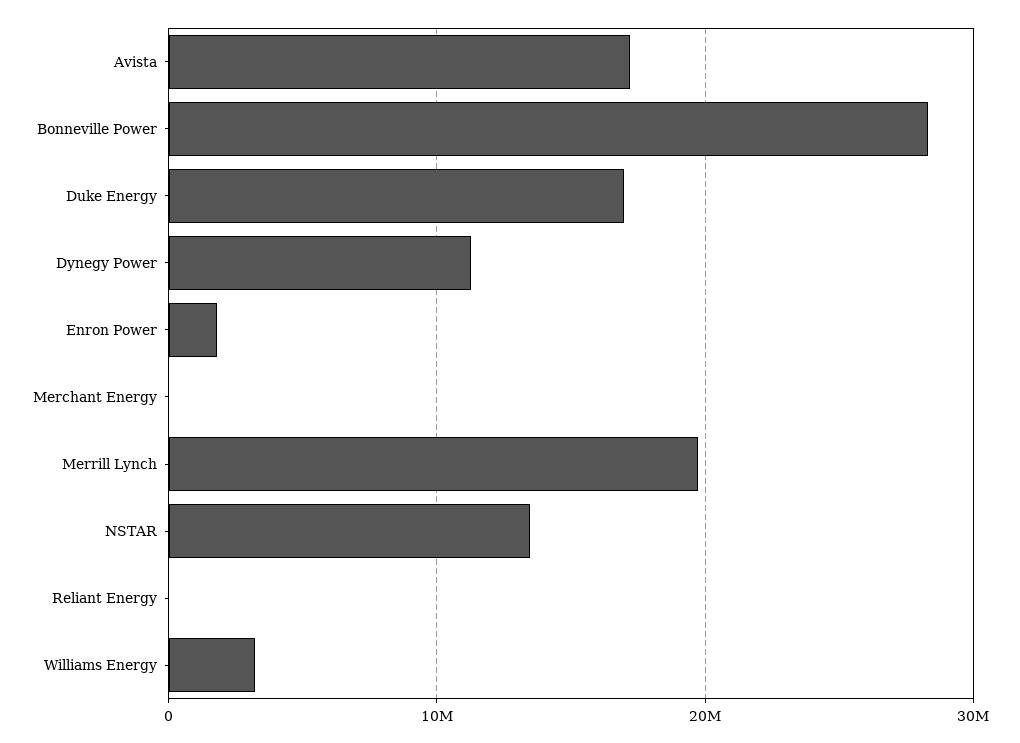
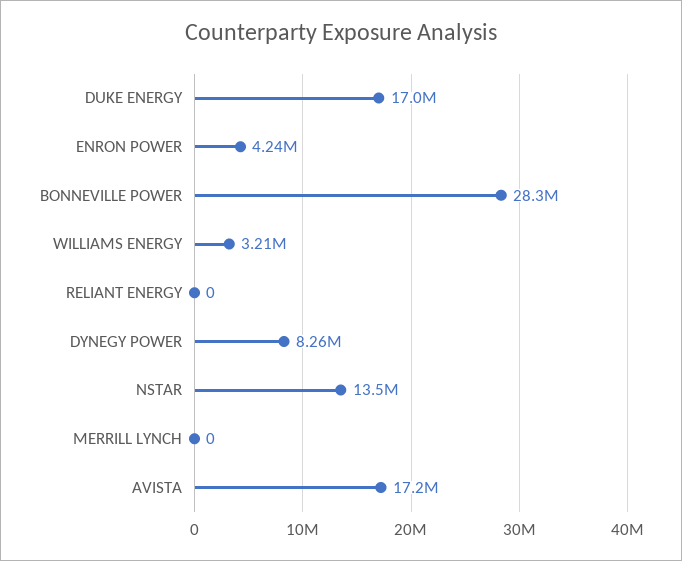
Dynegy Power: 11000000 -> 8260000
Enron Power: 2000000 -> 4240000
Merchant Energy: 0 -> none
Merrill Lynch: 20000000 -> 0

